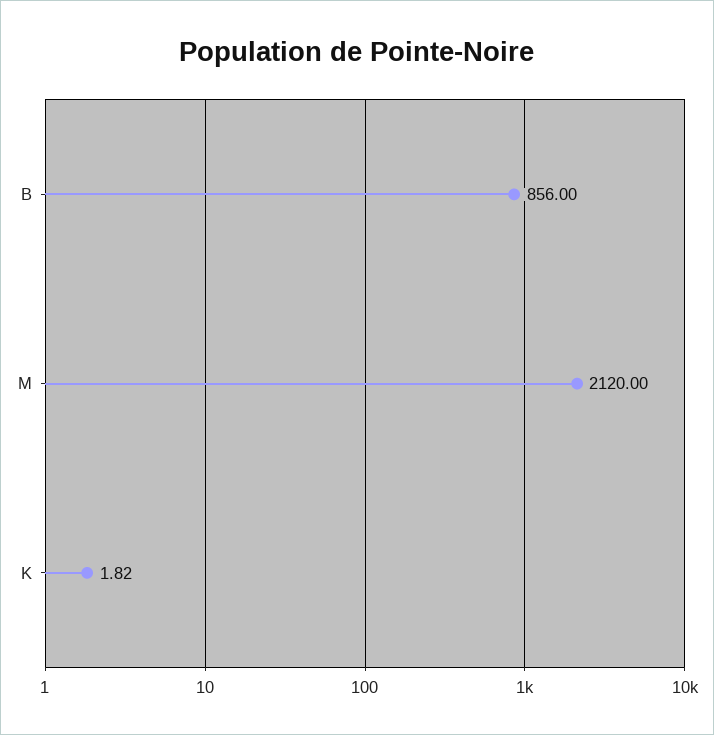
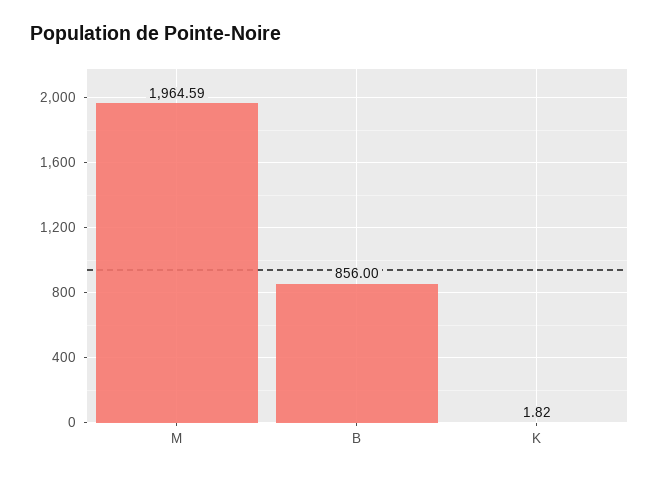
M: 2120 -> 1964.59

